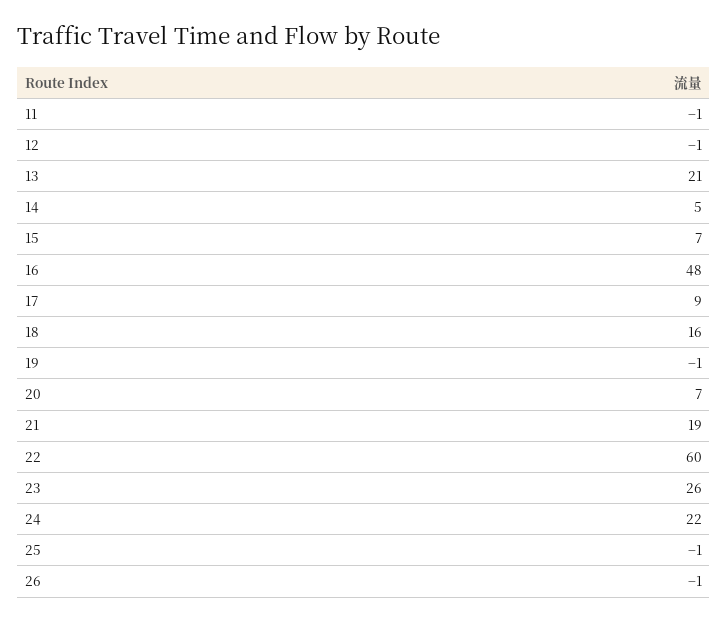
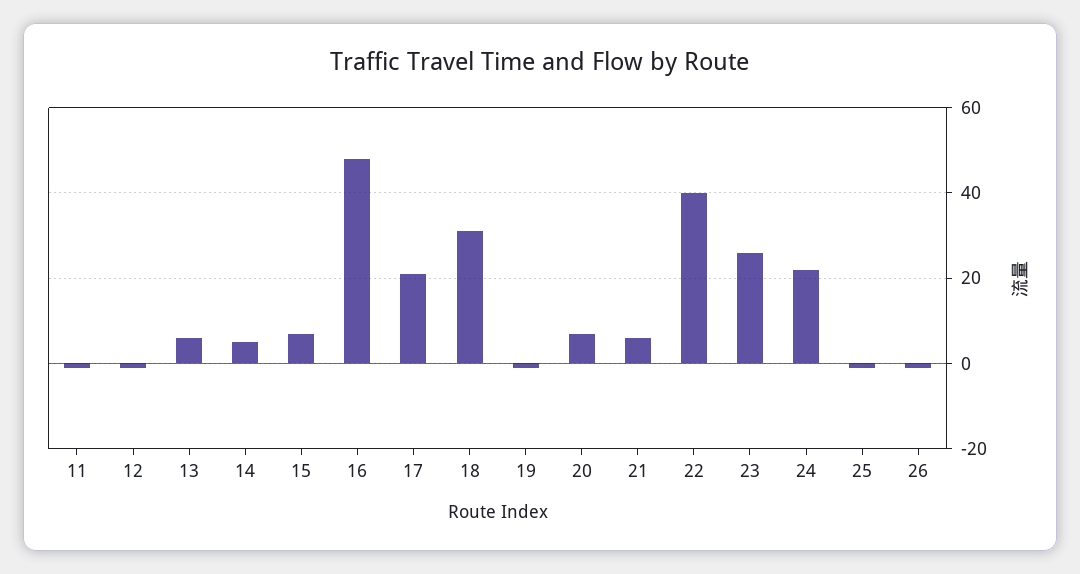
13: 21 -> 5
17: 9 -> 20
18: 16 -> 30
21: 19 -> 5
22: 60 -> 40

